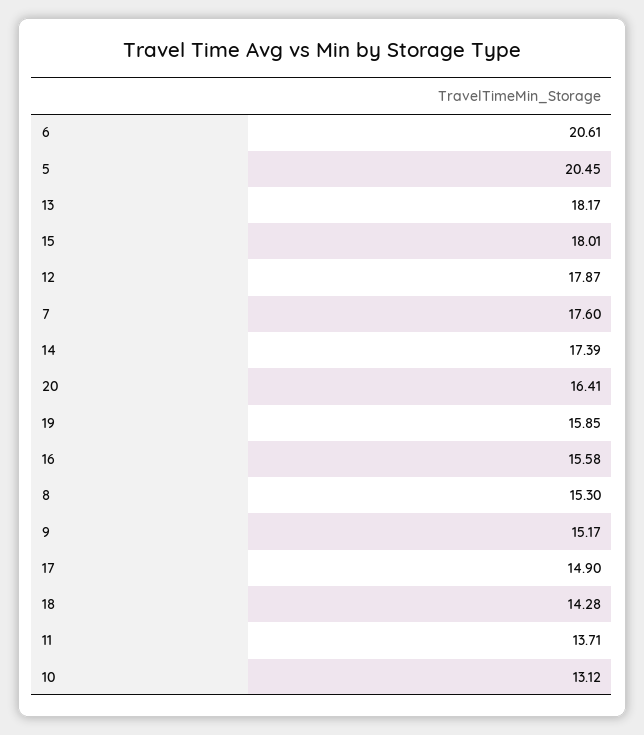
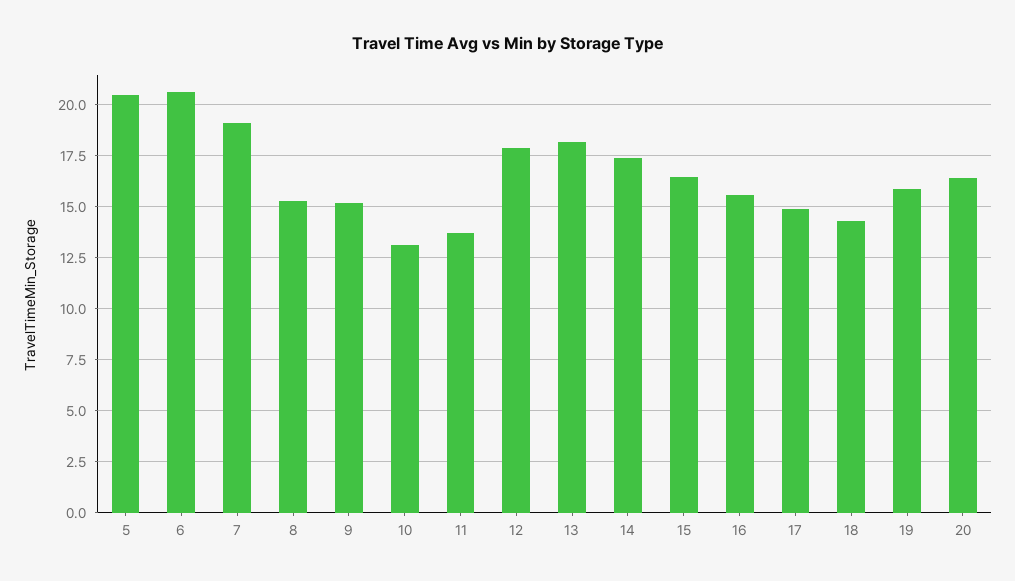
15: 18.01 -> 16.5
7: 17.6 -> 19

